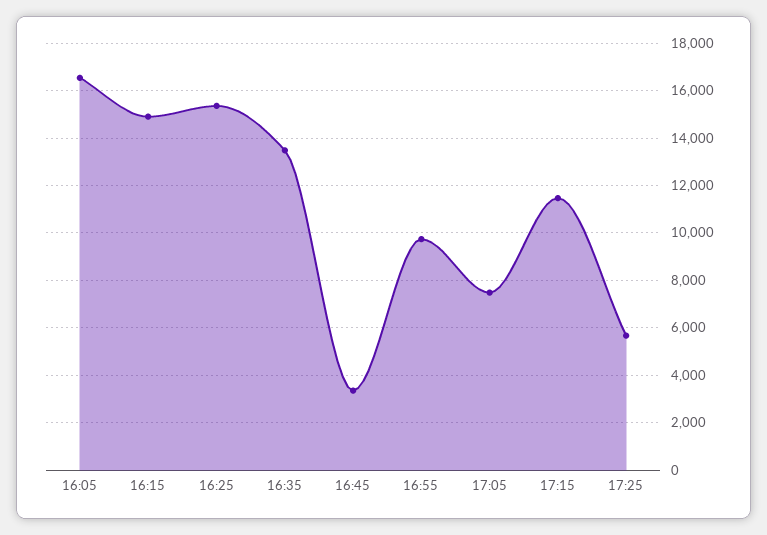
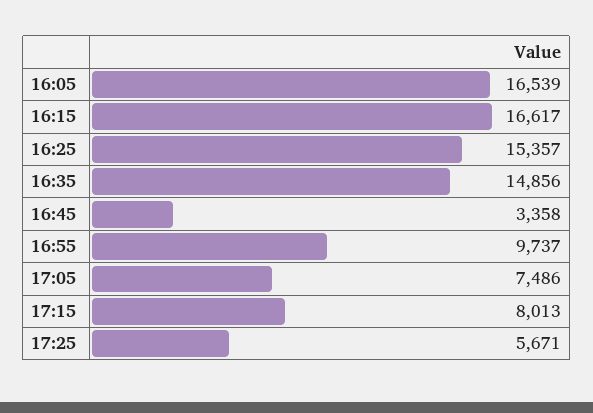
16:15: 15000 -> 16617
16:35: 13500 -> 14856
17:15: 11500 -> 8013

